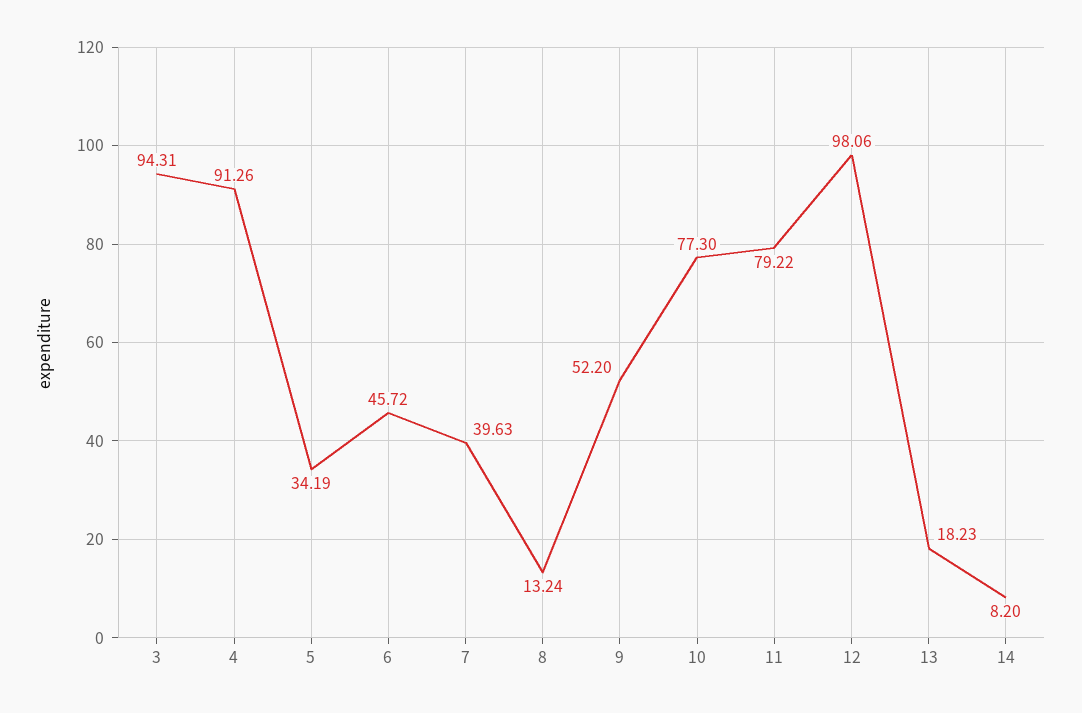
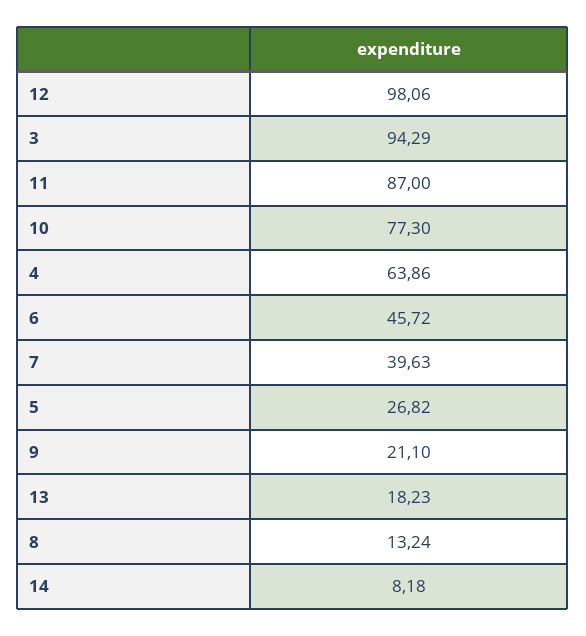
3: 94.31 -> 94.29
4: 91.26 -> 63.86
5: 34.19 -> 26.82
9: 52.2 -> 21.1
11: 79.22 -> 87
14: 8.2 -> 8.18

